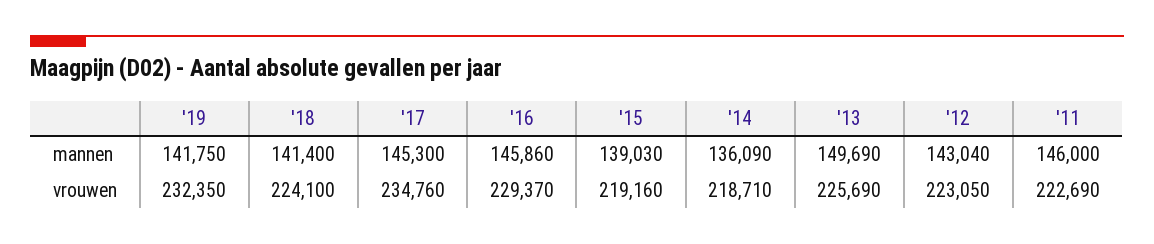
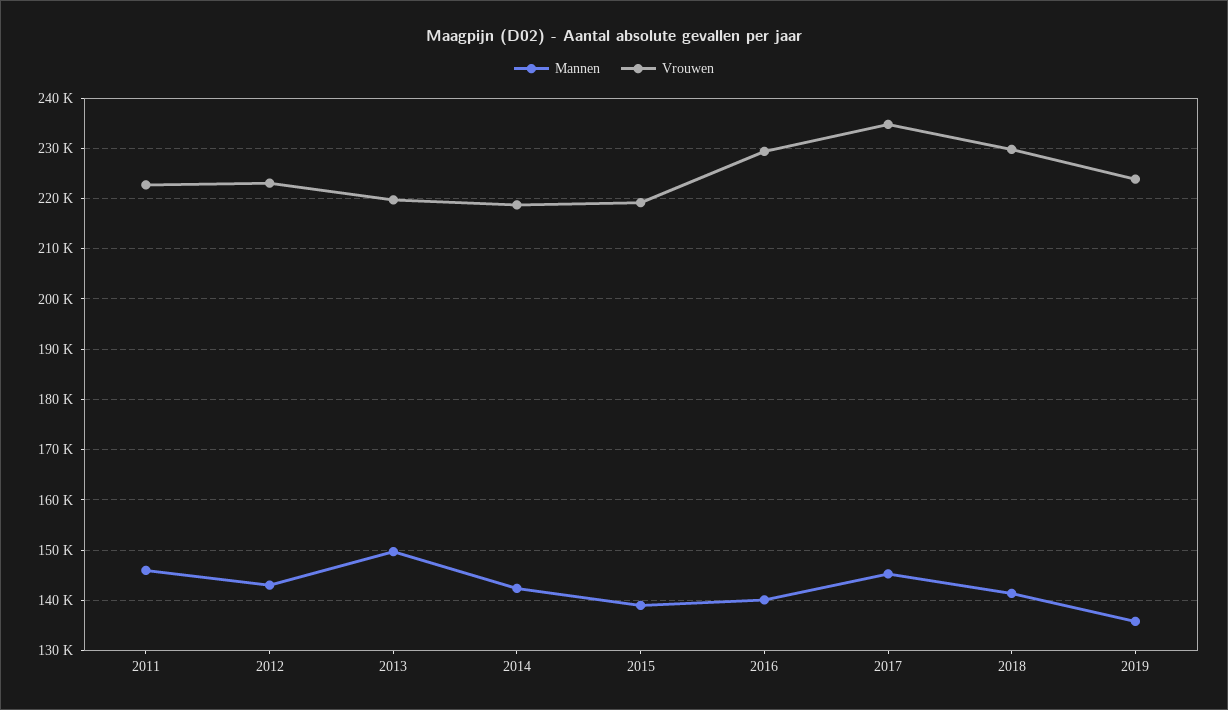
mannen, '19: 141750 -> 136000
mannen, '16: 145860 -> 140000
mannen, '14: 136090 -> 142000
vrouwen, '19: 232350 -> 224000
vrouwen, '18: 224100 -> 230000
vrouwen, '13: 225690 -> 220000

